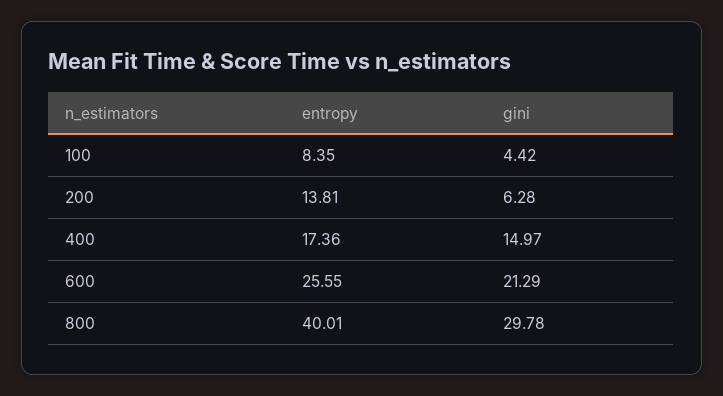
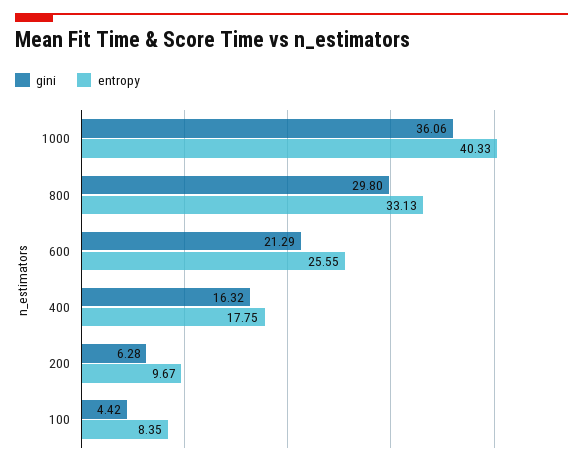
entropy, 200: 13.81 -> 9.67
entropy, 400: 17.36 -> 17.75
gini, 400: 14.97 -> 16.32
entropy, 800: 40.01 -> 33.13
gini, 800: 29.78 -> 29.8
gini, 1000: none -> 36.06
entropy, 1000: none -> 40.33

